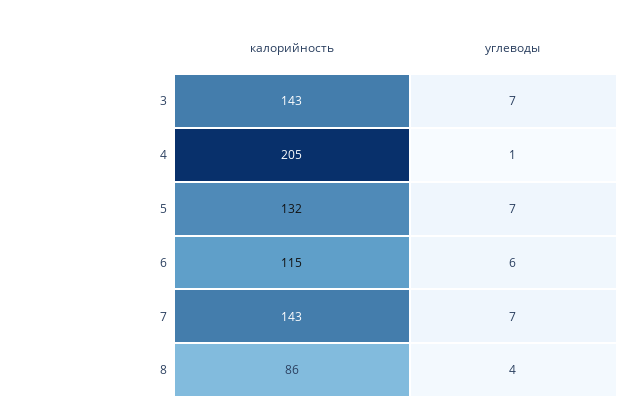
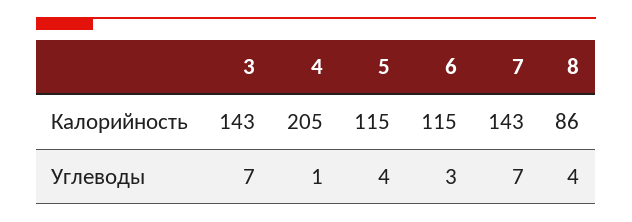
калорийность, 5: 132 -> 115
углеводы, 5: 7 -> 4
углеводы, 6: 6 -> 3

